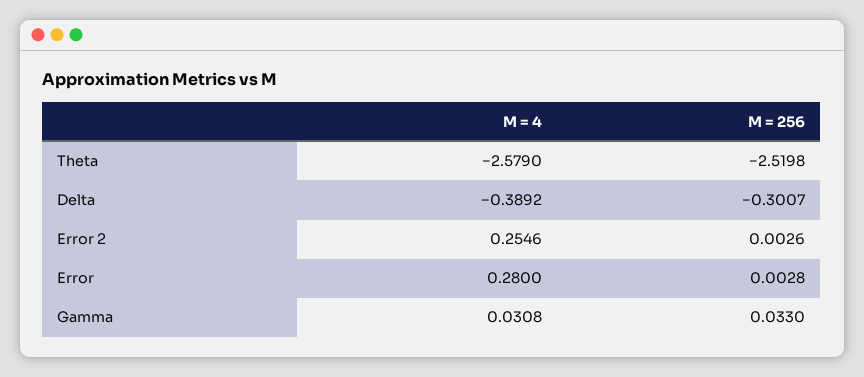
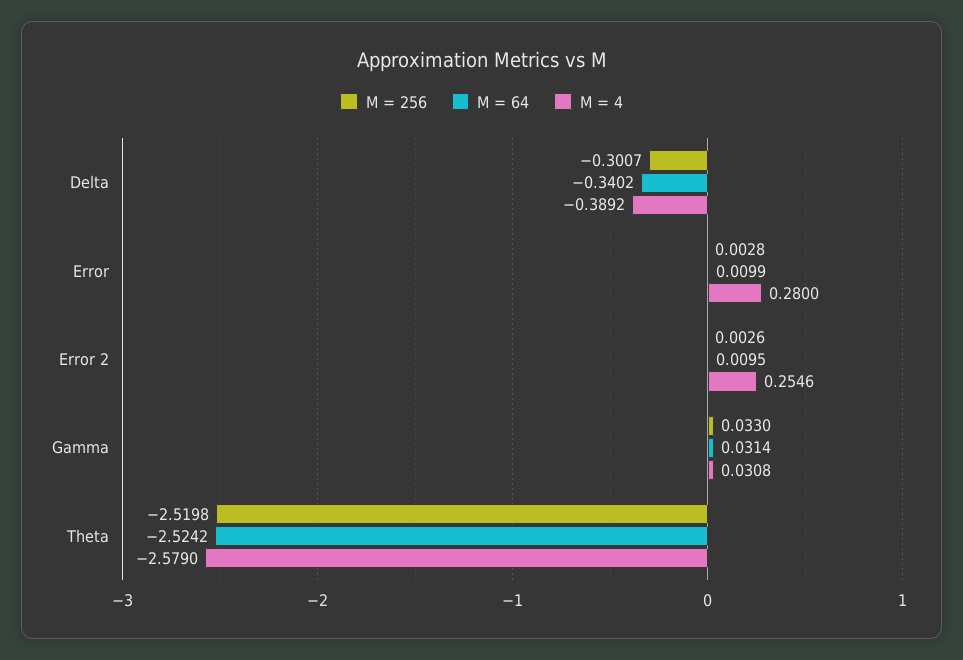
M = 64, Delta: none -> -0.3402
M = 64, Error: none -> 0.0099
M = 64, Error 2: none -> 0.0095
M = 64, Gamma: none -> 0.0314
M = 64, Theta: none -> -2.5242

